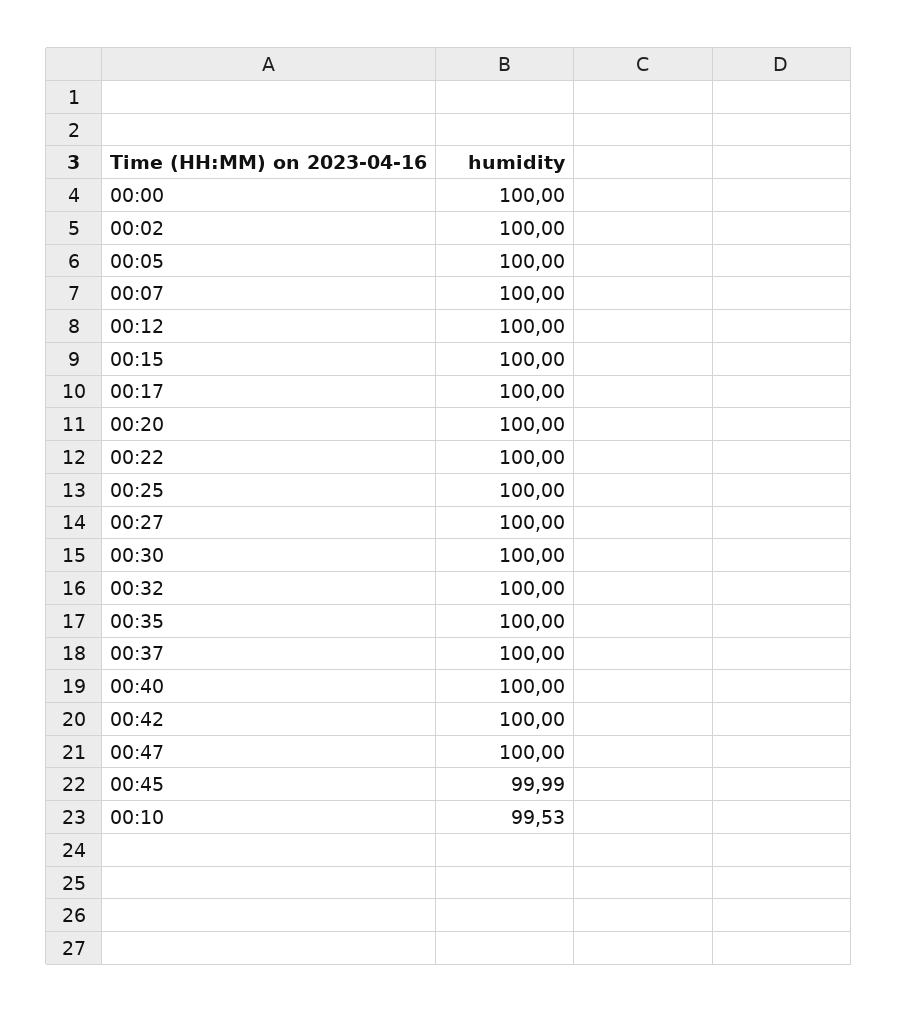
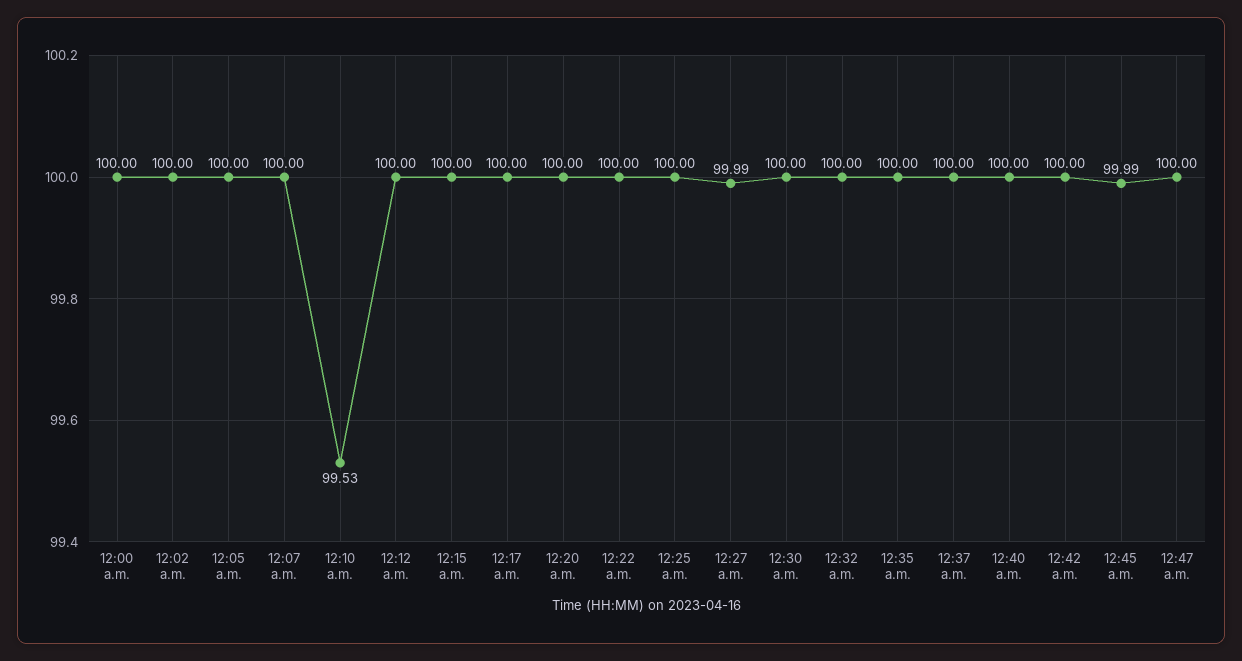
00:27: 100 -> 99.99

